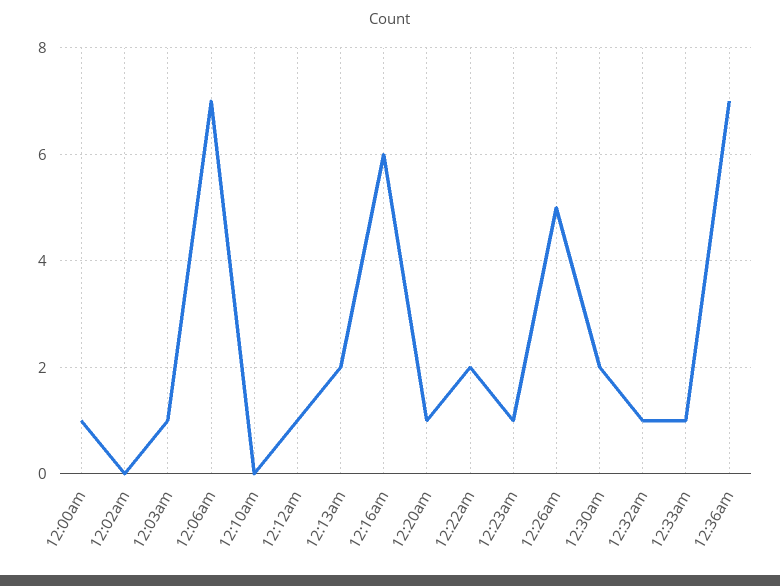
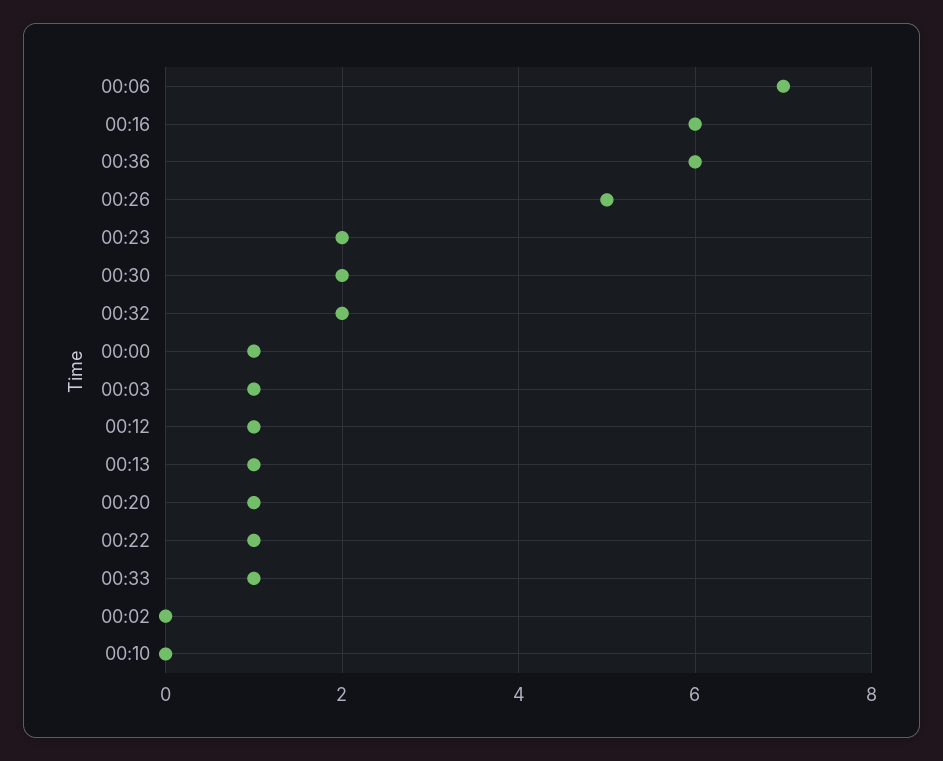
12:13am: 2 -> 1
12:22am: 2 -> 1
12:23am: 1 -> 2
12:32am: 1 -> 2
12:36am: 7 -> 6

